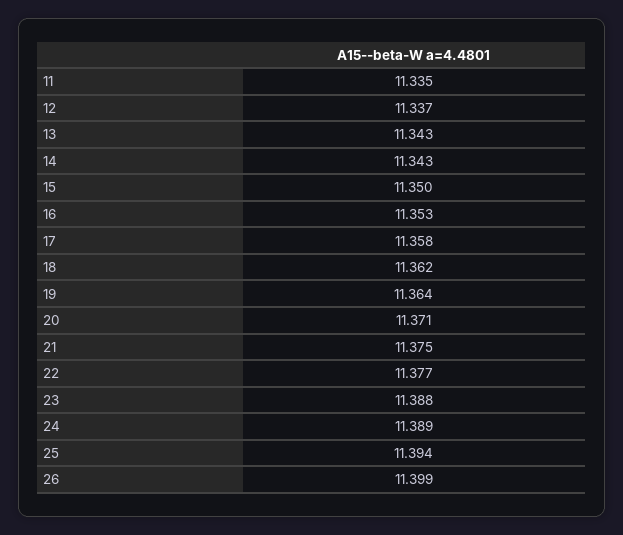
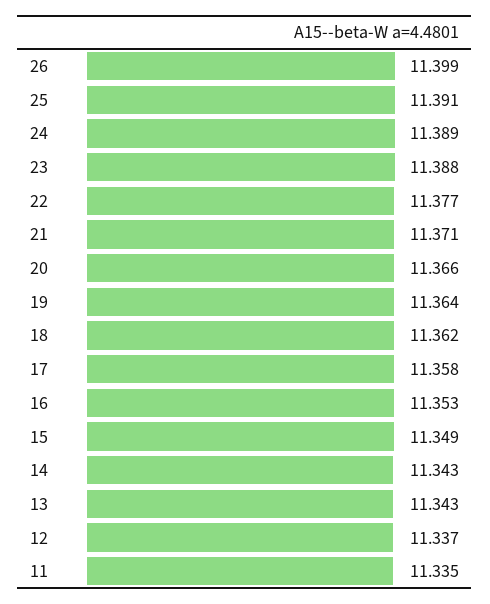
15: 11.35 -> 11.349
20: 11.371 -> 11.366
21: 11.375 -> 11.371
25: 11.394 -> 11.391

